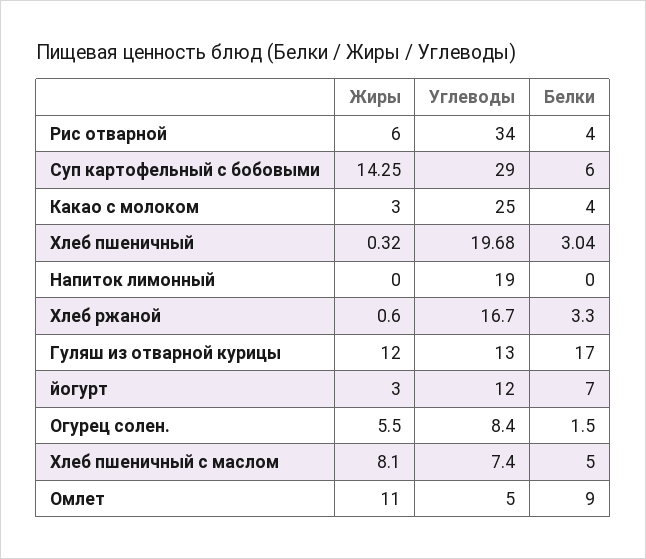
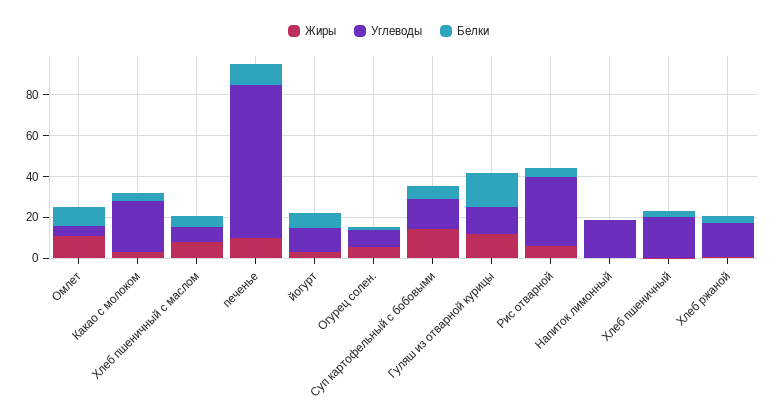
Углеводы, Суп картофельный с бобовыми: 29 -> 15
Жиры, печенье: none -> 10
Углеводы, печенье: none -> 75
Белки, печенье: none -> 10

